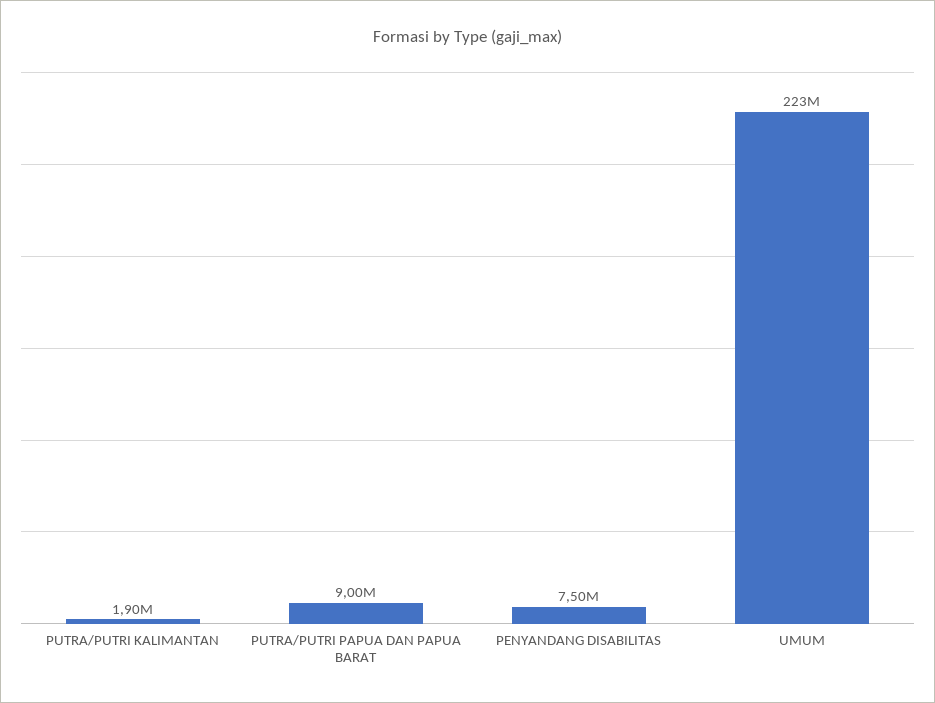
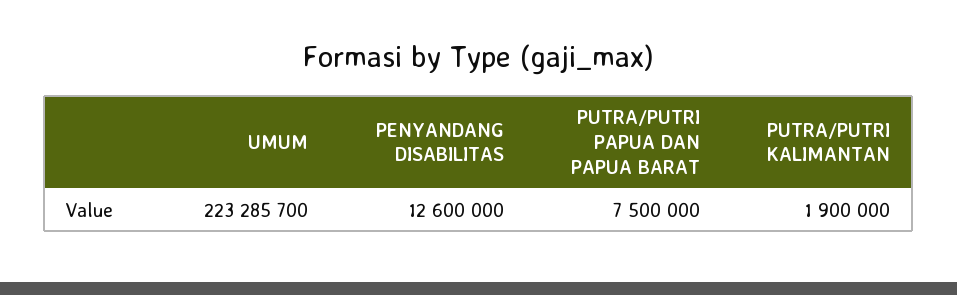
PUTRA/PUTRI PAPUA DAN PAPUA BARAT: 9000000 -> 7500000
PENYANDANG DISABILITAS: 7500000 -> 12600000

